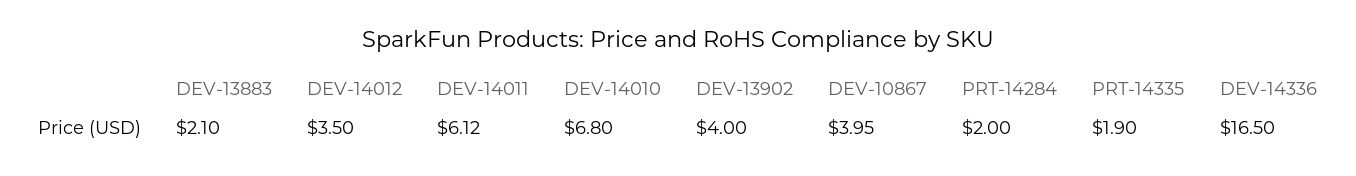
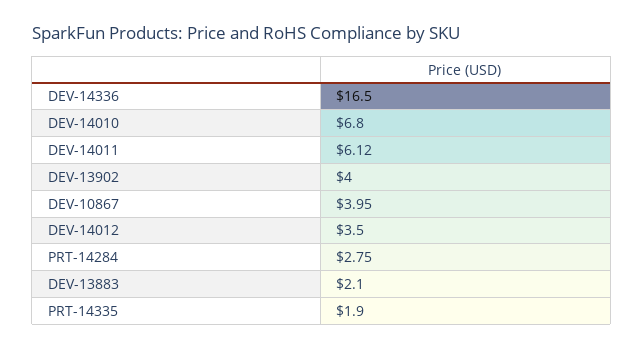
PRT-14284: 2 -> 2.75

